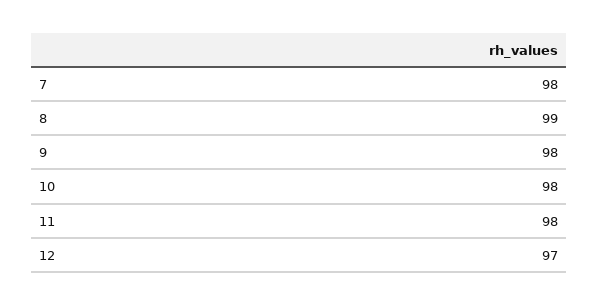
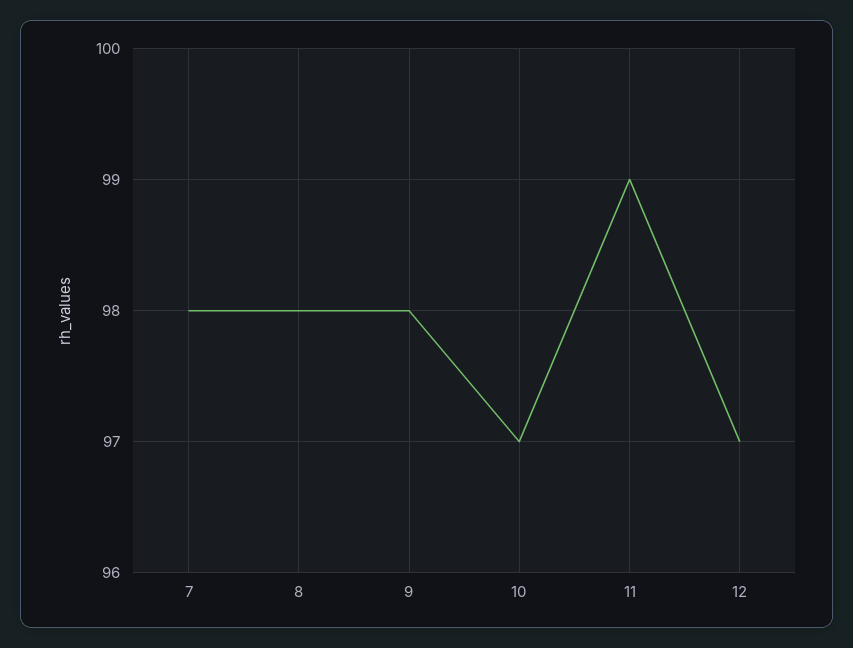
8: 99 -> 98
10: 98 -> 97
11: 98 -> 99

